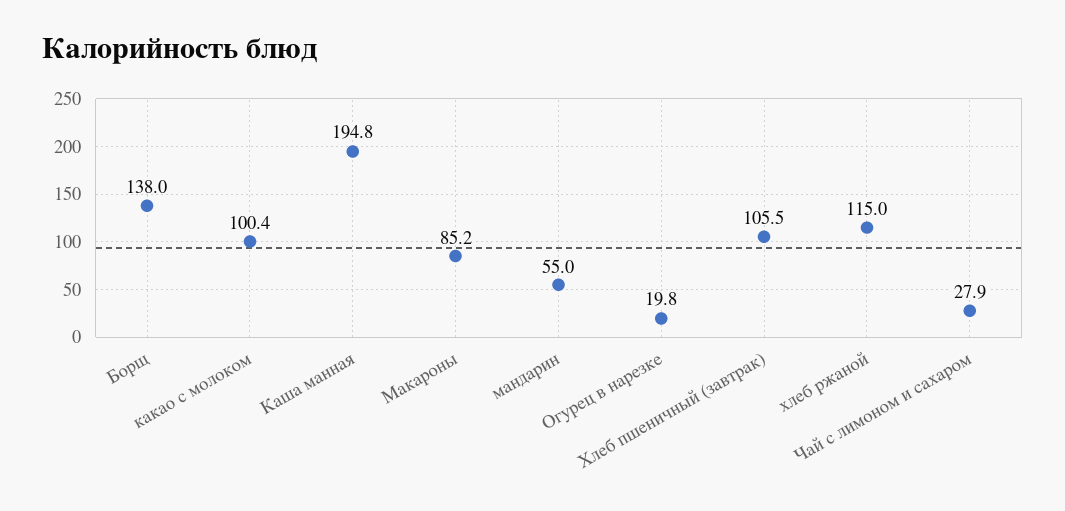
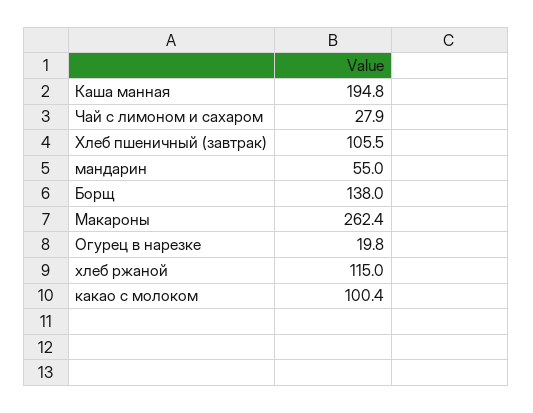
Макароны: 85.2 -> 262.4

